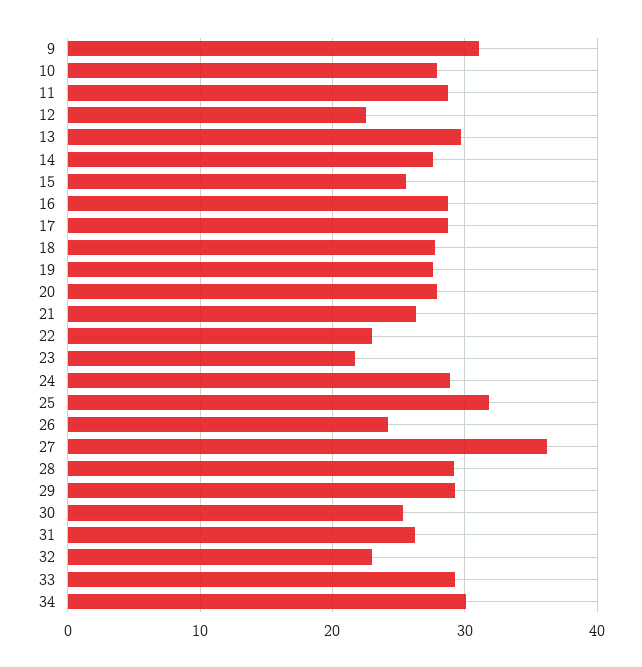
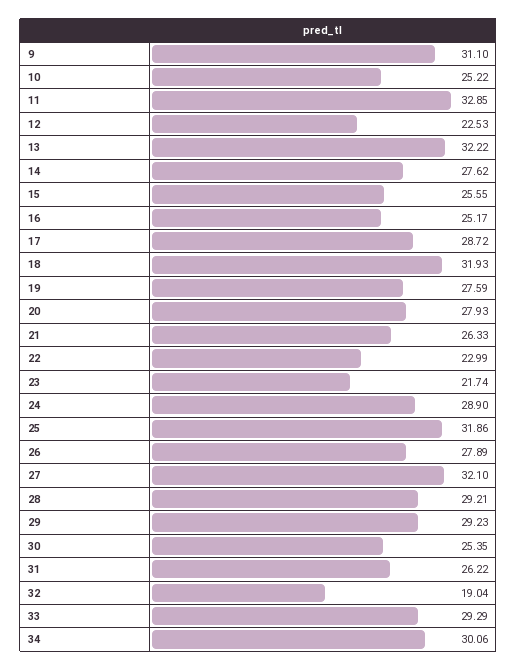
10: 28 -> 25.22
11: 29 -> 32.85
13: 30 -> 32.22
16: 29 -> 25.17
18: 28 -> 31.93
26: 24 -> 27.89
27: 36 -> 32.1
32: 23 -> 19.04

